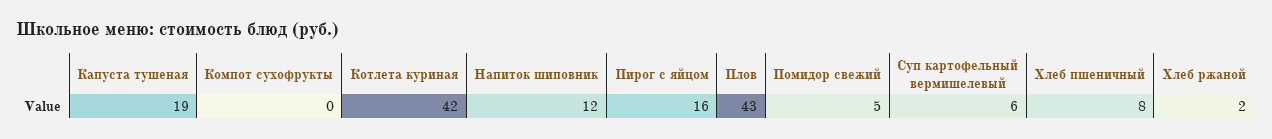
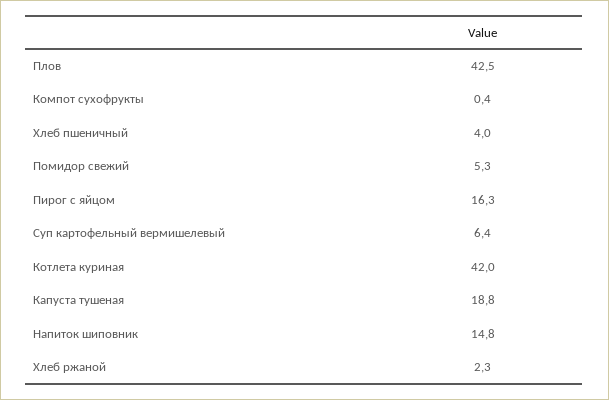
Напиток шиповник: 12 -> 14.8
Хлеб пшеничный: 8 -> 4

